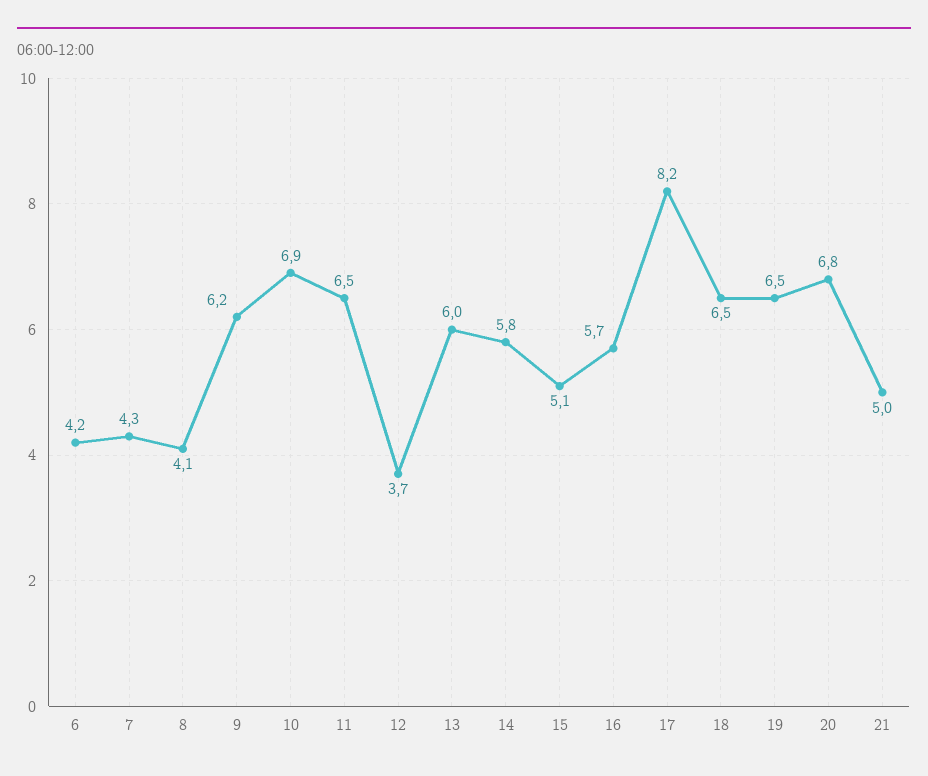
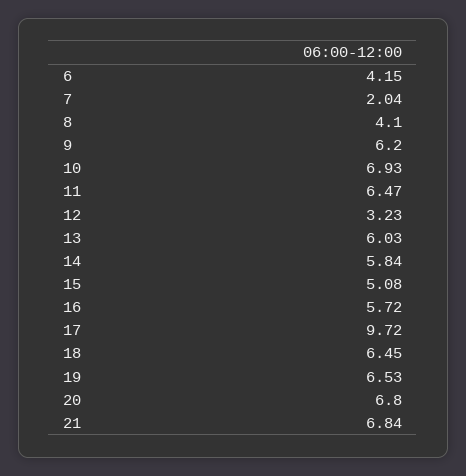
7: 4.3 -> 2.04
12: 3.7 -> 3.23
17: 8.2 -> 9.72
21: 5 -> 6.84

